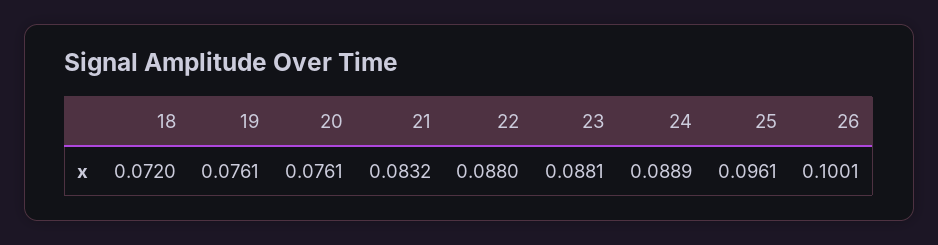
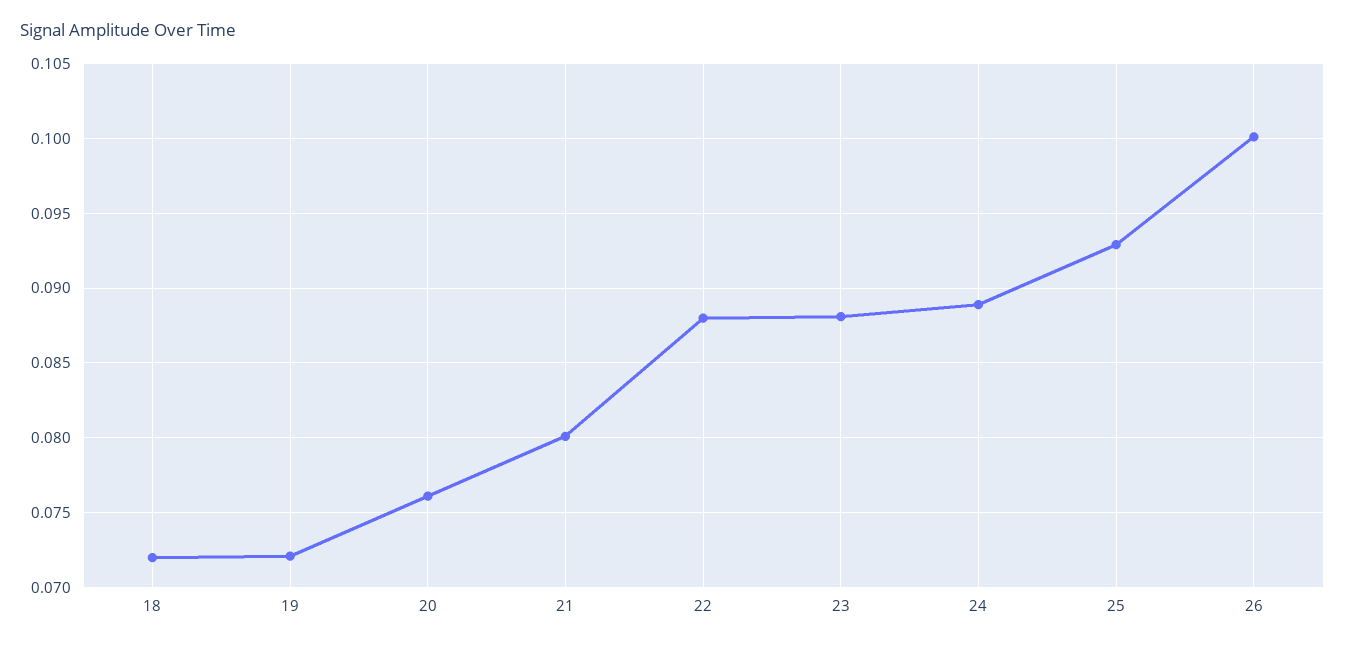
19: 0.0761 -> 0.072
21: 0.0832 -> 0.08
25: 0.0961 -> 0.093

